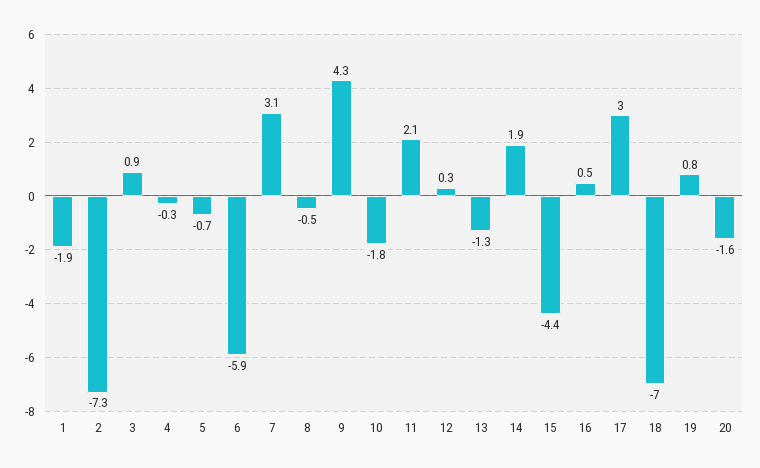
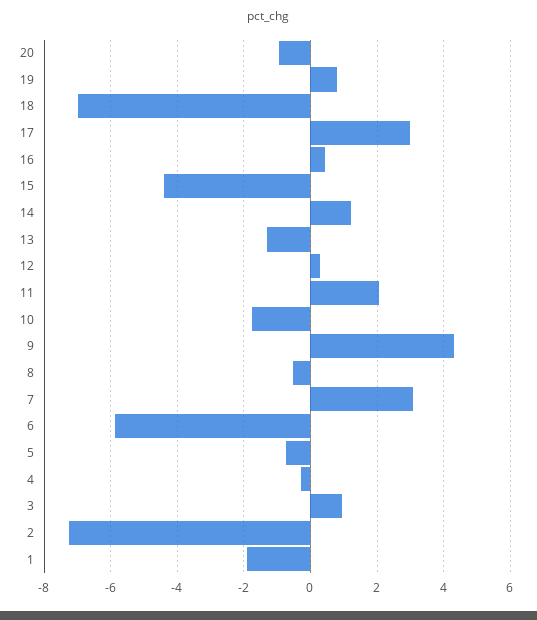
14: 1.9 -> 1.2
20: -1.6 -> -1

